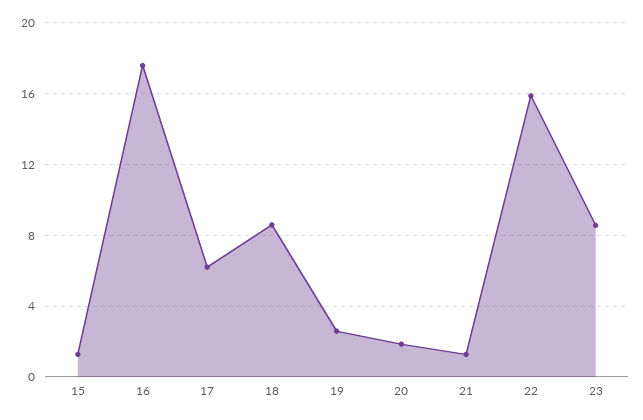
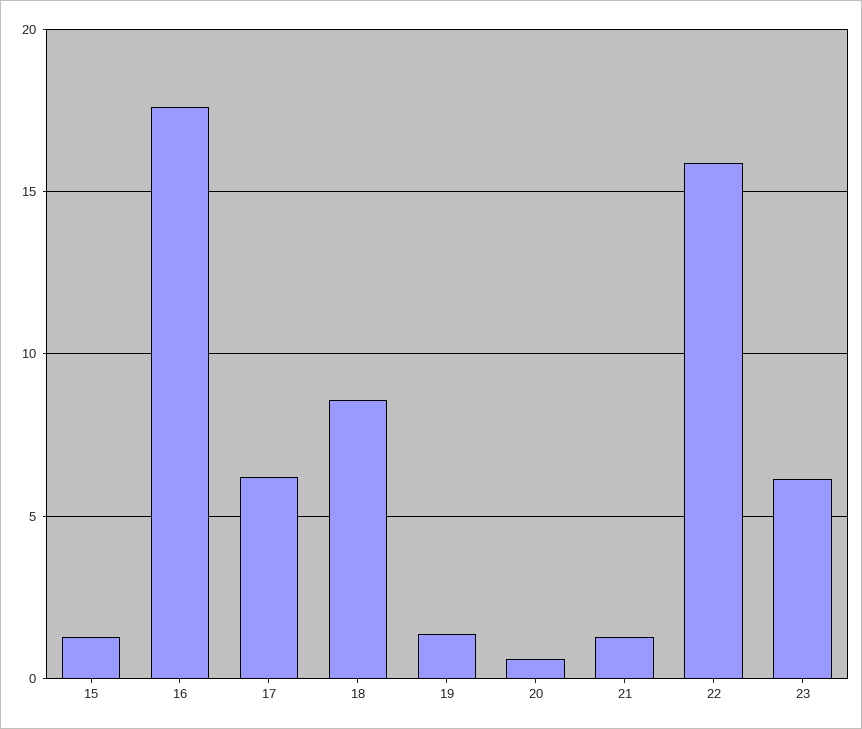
19: 2.5 -> 1.5
20: 2 -> 0.5
23: 8.5 -> 6

